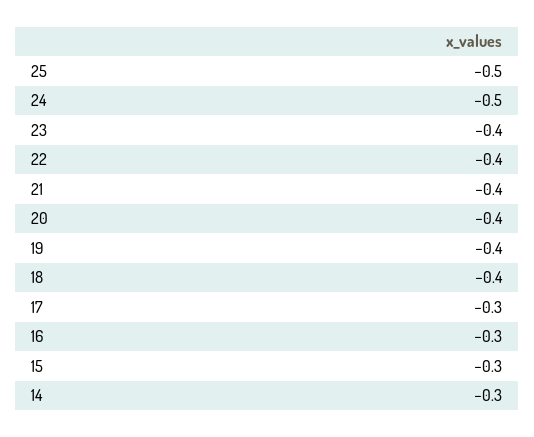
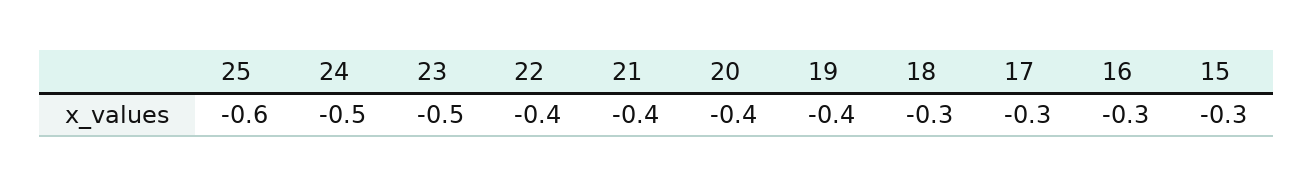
25: -0.5 -> -0.6
23: -0.4 -> -0.5
18: -0.4 -> -0.3
14: -0.3 -> none

